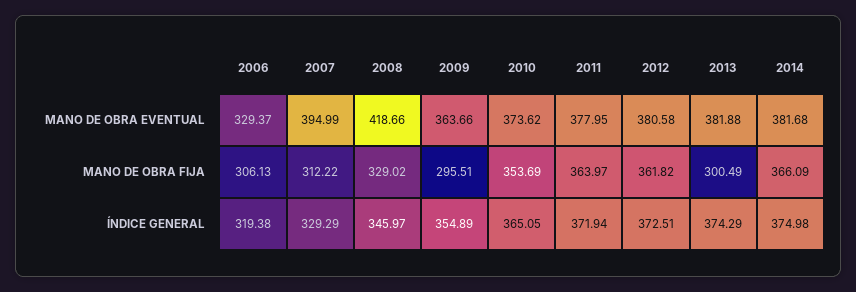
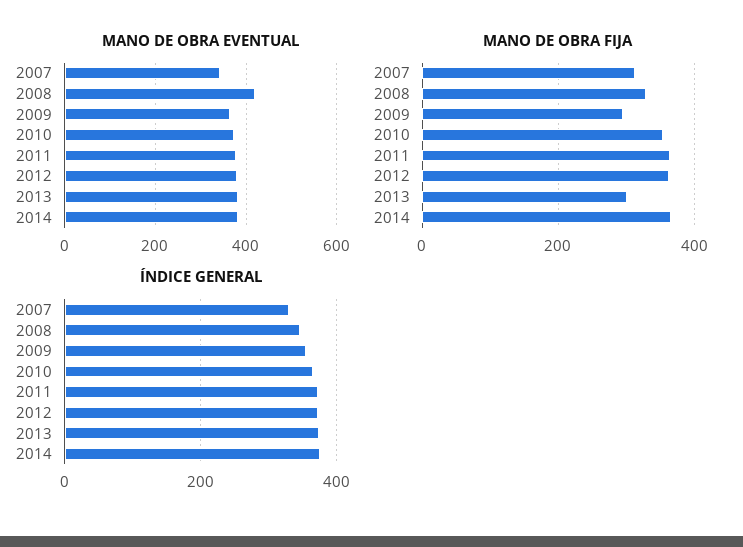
MANO DE OBRA EVENTUAL, 2006: 329.37 -> none
MANO DE OBRA EVENTUAL, 2007: 394.99 -> 340
MANO DE OBRA FIJA, 2006: 306.13 -> none
ÍNDICE GENERAL, 2006: 319.38 -> none

